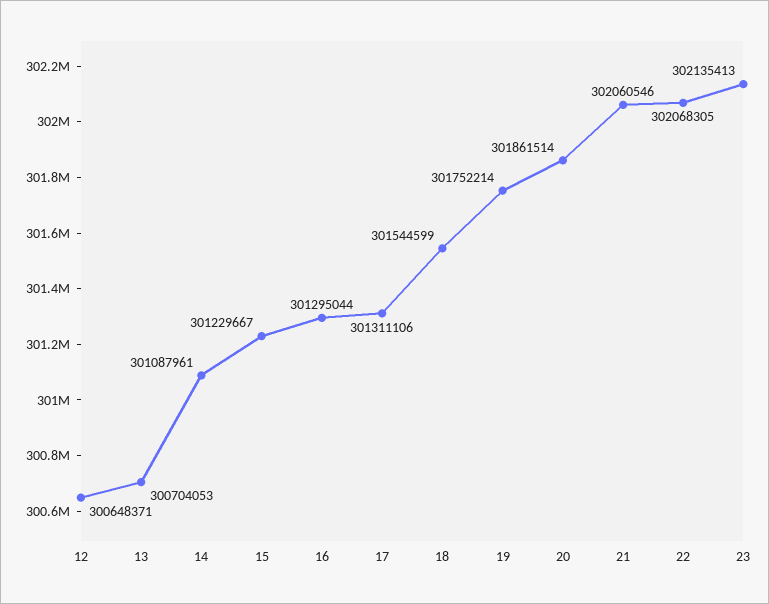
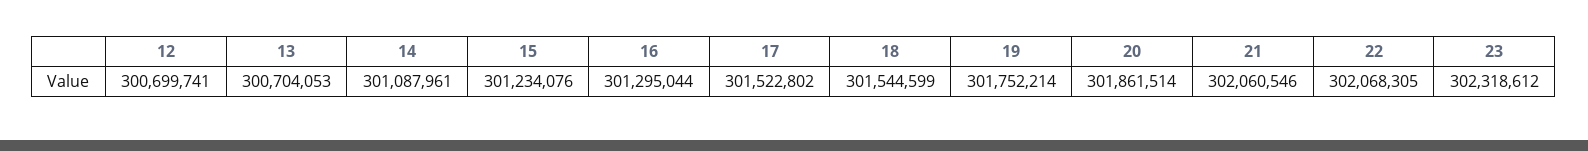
12: 300648371 -> 300699741
15: 301229667 -> 301234076
17: 301311106 -> 301522802
23: 302135413 -> 302318612

